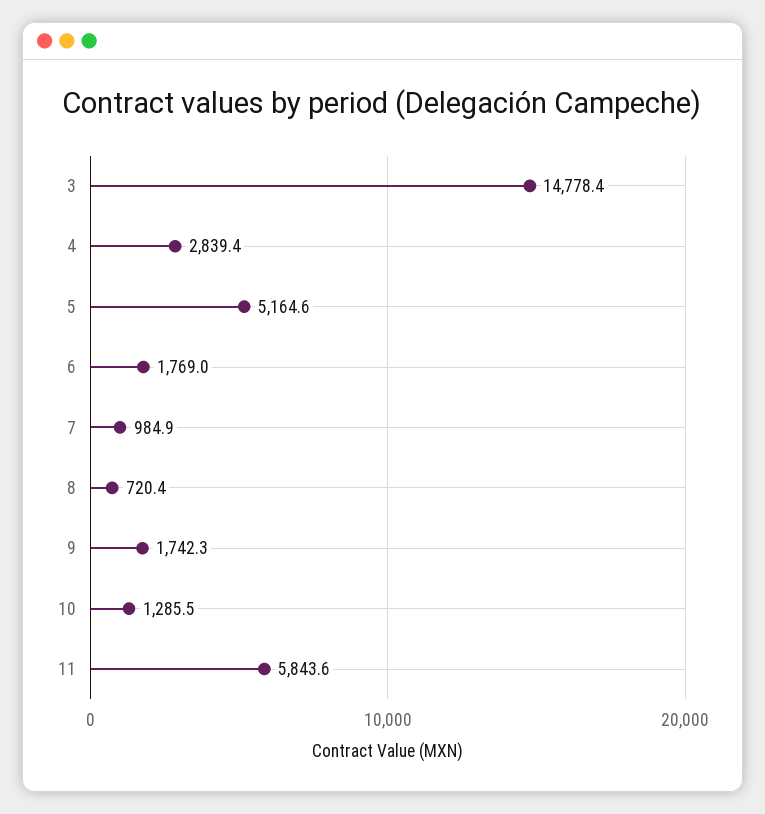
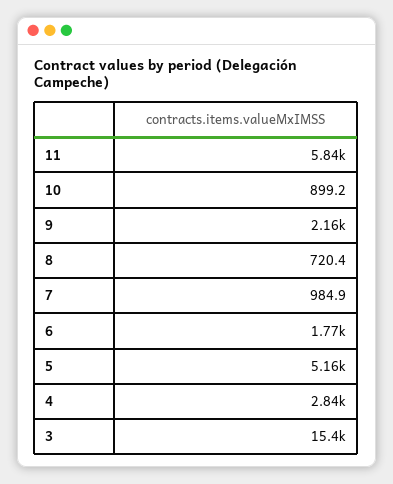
3: 14778.4 -> 15400
9: 1742.3 -> 2160
10: 1285.5 -> 899.2

